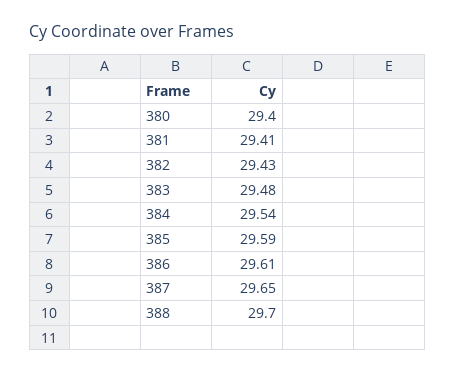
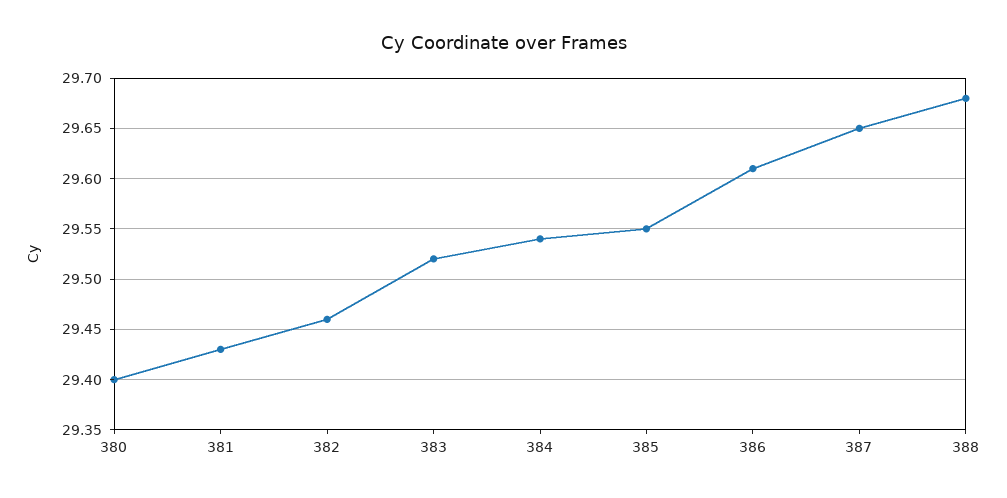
381: 29.41 -> 29.43
382: 29.43 -> 29.46
383: 29.48 -> 29.52
385: 29.59 -> 29.55
388: 29.7 -> 29.68

